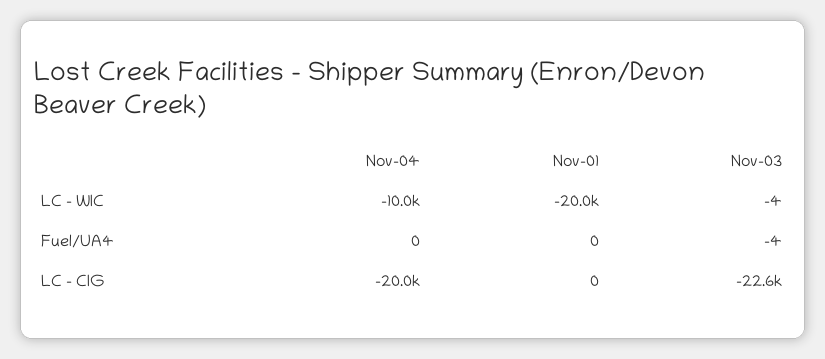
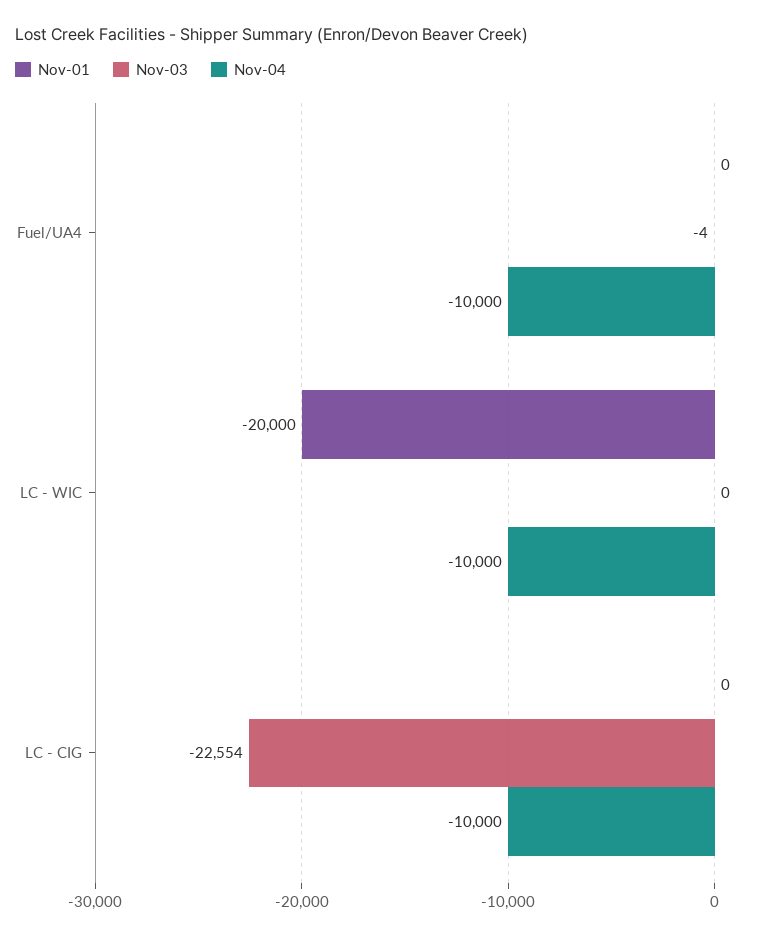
Nov-03, LC - WIC: -4 -> 0
Nov-04, Fuel/UA4: 0 -> -10000
Nov-04, LC - CIG: -20000 -> -10000

